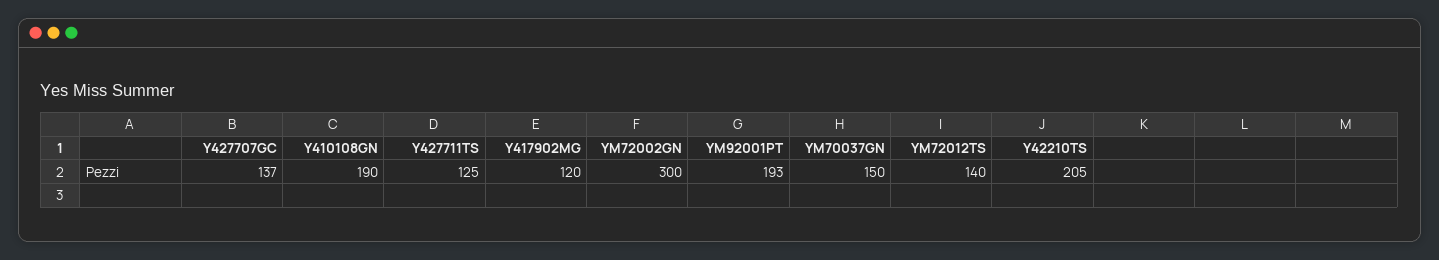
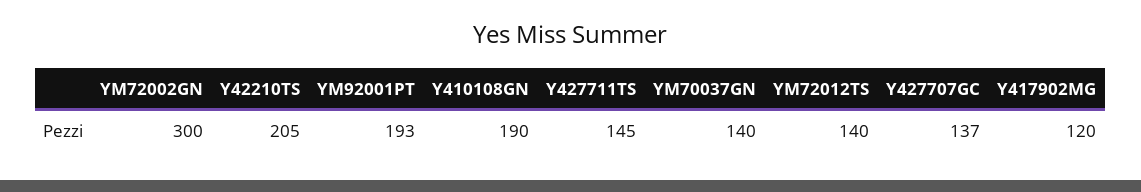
Y427711TS: 125 -> 145
YM70037GN: 150 -> 140

